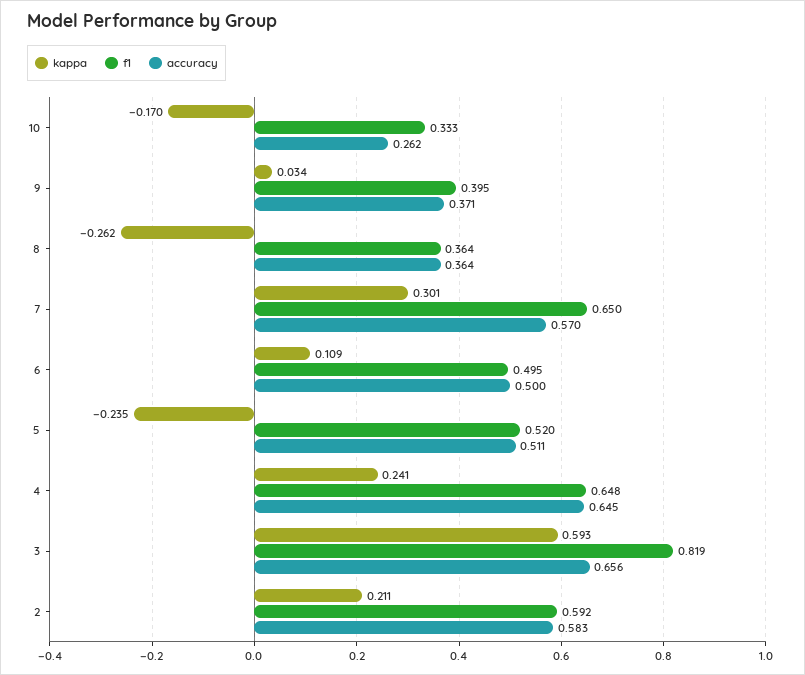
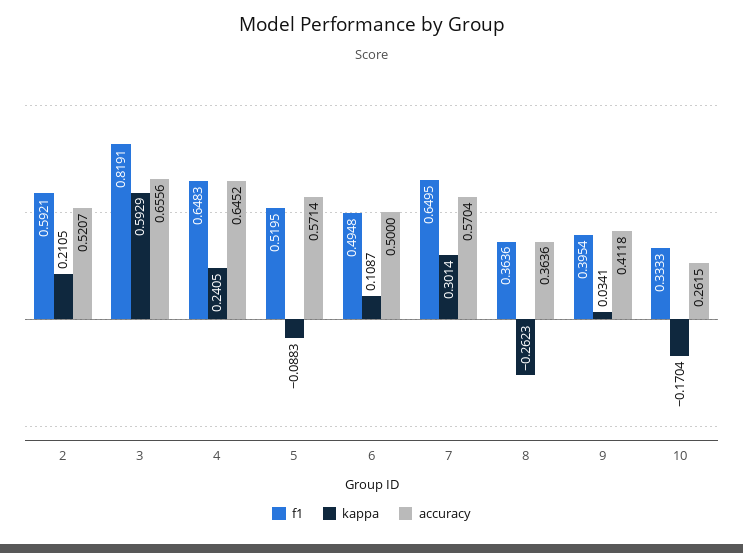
accuracy, 9: 0.371 -> 0.4118
kappa, 5: -0.235 -> -0.0883
accuracy, 5: 0.511 -> 0.5714
accuracy, 2: 0.583 -> 0.5207

